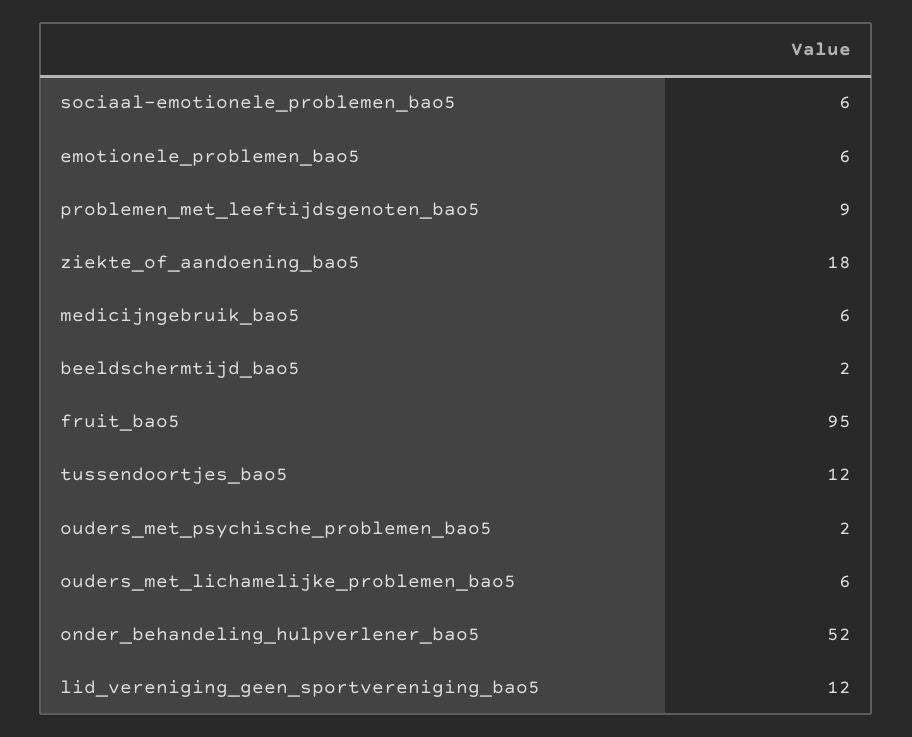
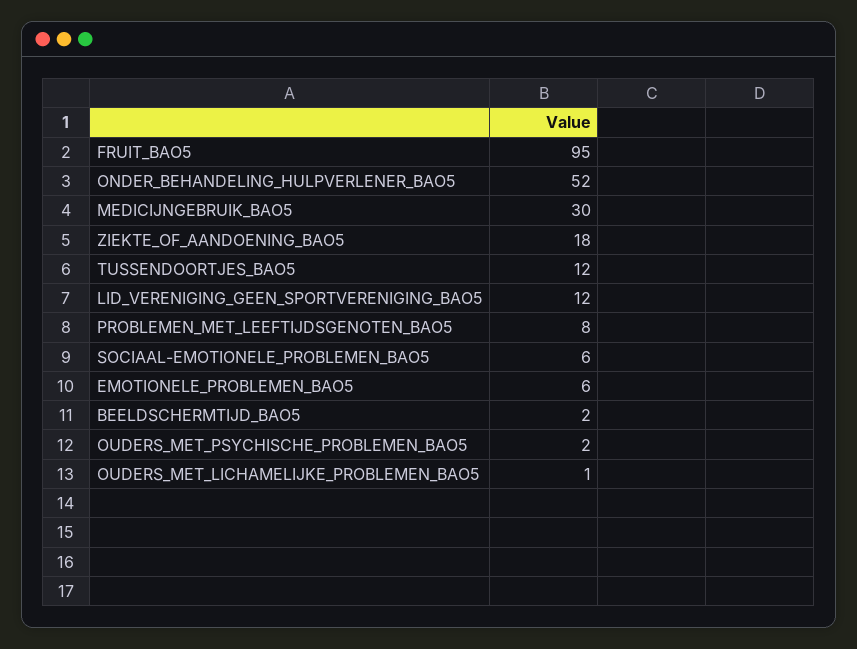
problemen_met_leeftijdsgenoten_bao5: 9 -> 8
medicijngebruik_bao5: 6 -> 30
ouders_met_lichamelijke_problemen_bao5: 6 -> 1

